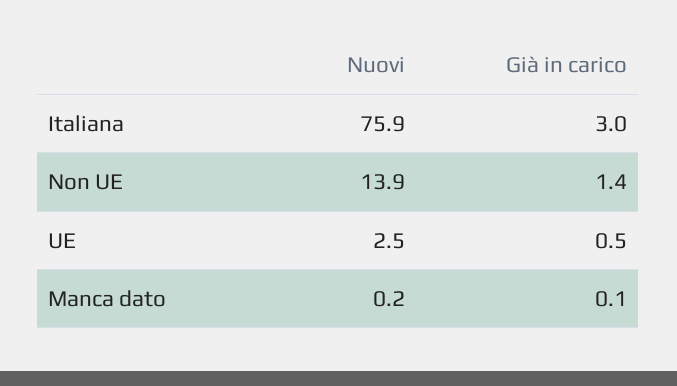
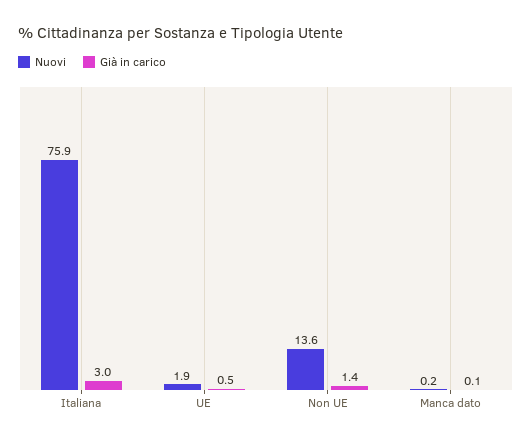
Nuovi, Non UE: 13.9 -> 13.6
Nuovi, UE: 2.5 -> 1.9

